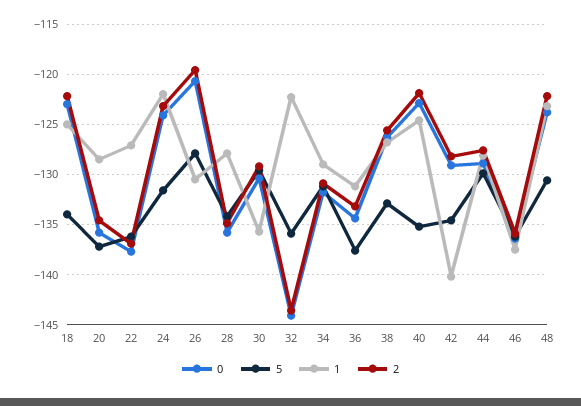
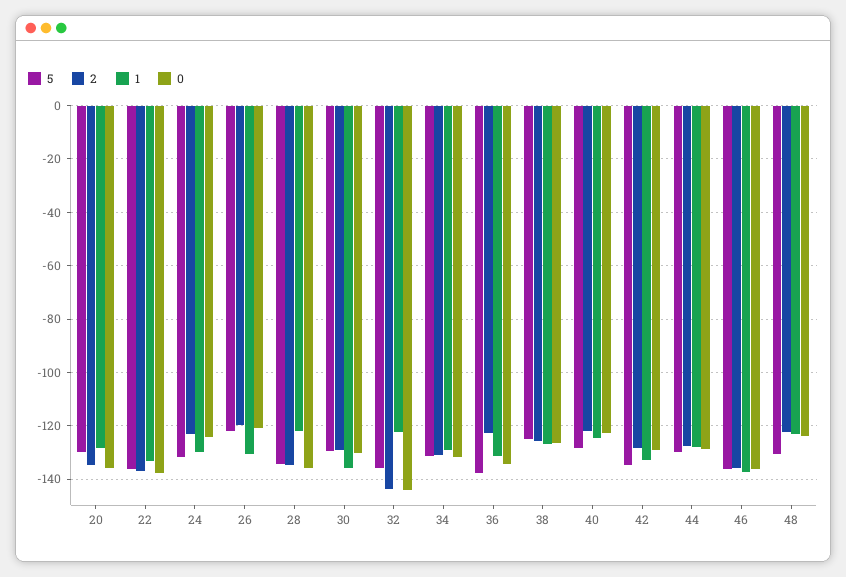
0, 18: -123 -> none
5, 18: -134 -> none
1, 18: -125 -> none
2, 18: -122 -> none
5, 20: -137 -> -130
1, 22: -127 -> -132.5
1, 24: -122 -> -130
5, 26: -128 -> -122.5
1, 28: -128 -> -122.5
2, 36: -133 -> -122.5
5, 38: -133 -> -125
5, 40: -135 -> -127.5
1, 42: -140 -> -132.5

